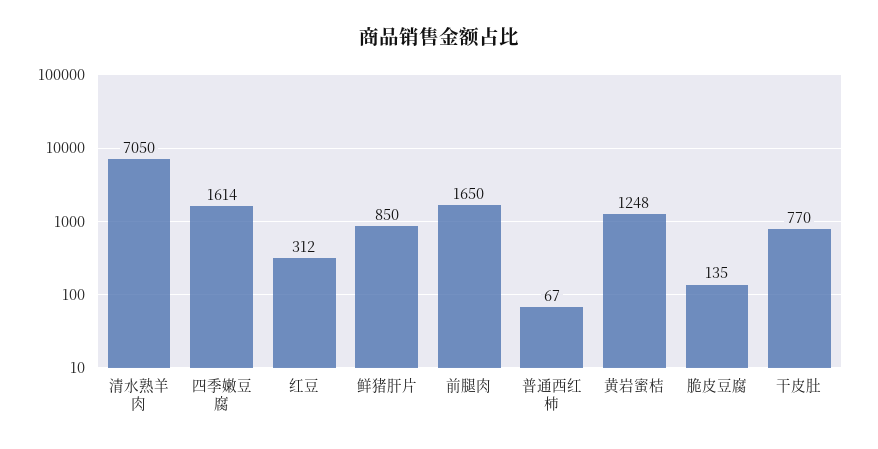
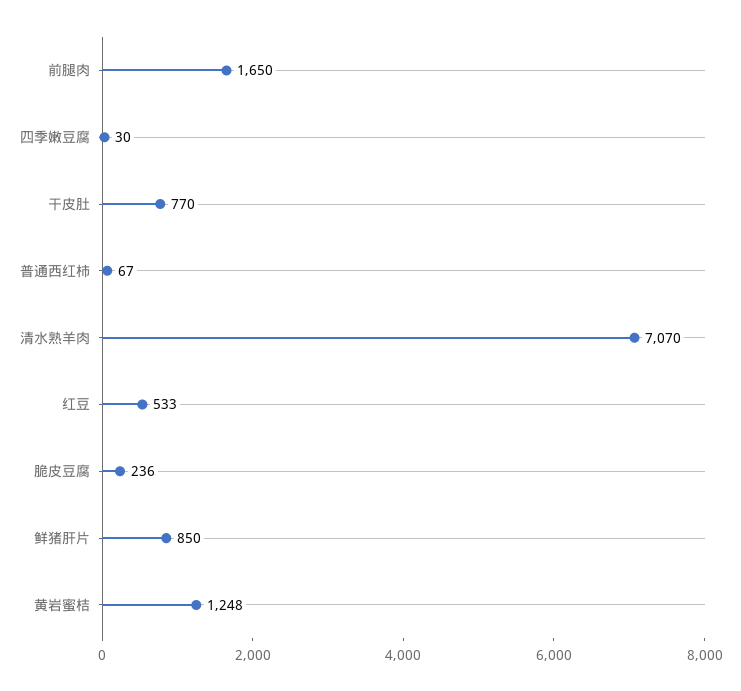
清水熟羊肉: 7050 -> 7070
四季嫩豆腐: 1614 -> 30
红豆: 312 -> 533
脆皮豆腐: 135 -> 236

